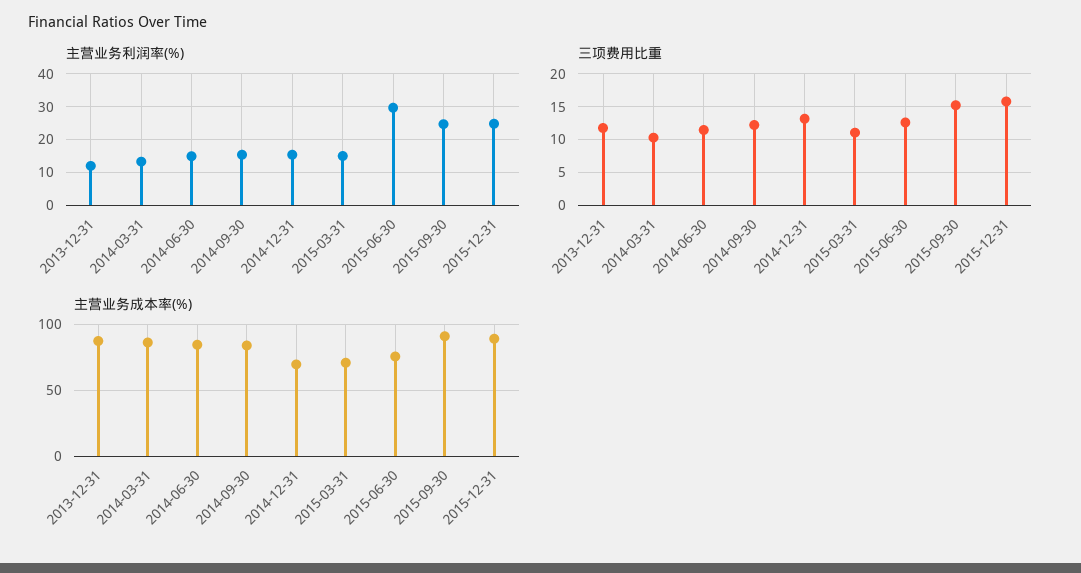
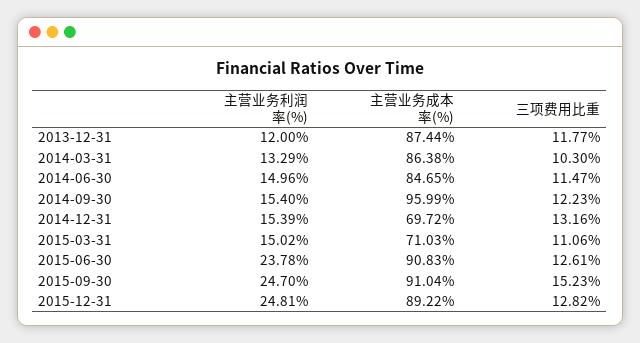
主营业务利润率(%), 2015-06-30: 30 -> 23.78
三项费用比重, 2015-12-31: 16 -> 12.82
主营业务成本率(%), 2014-09-30: 85 -> 95.99
主营业务成本率(%), 2015-06-30: 75 -> 90.83

